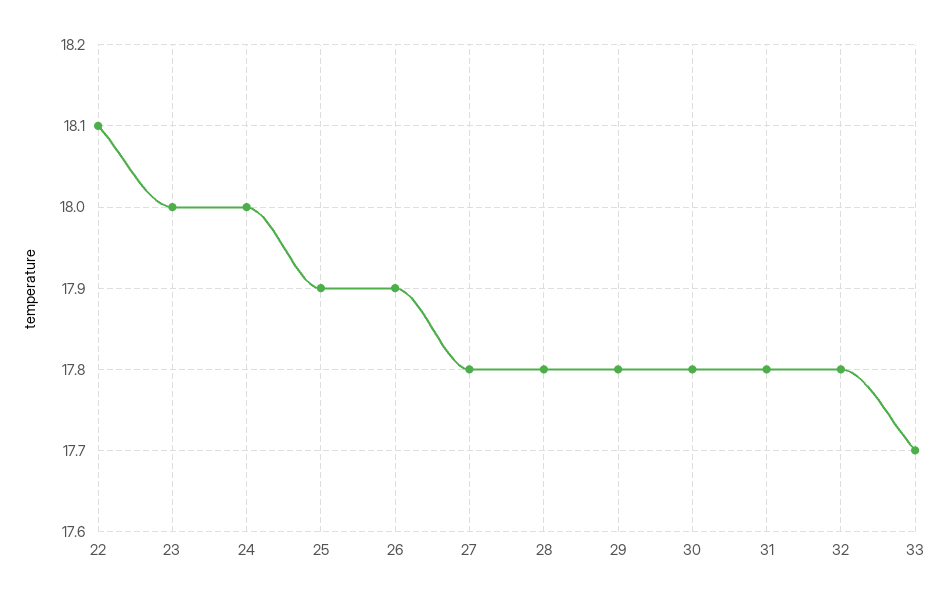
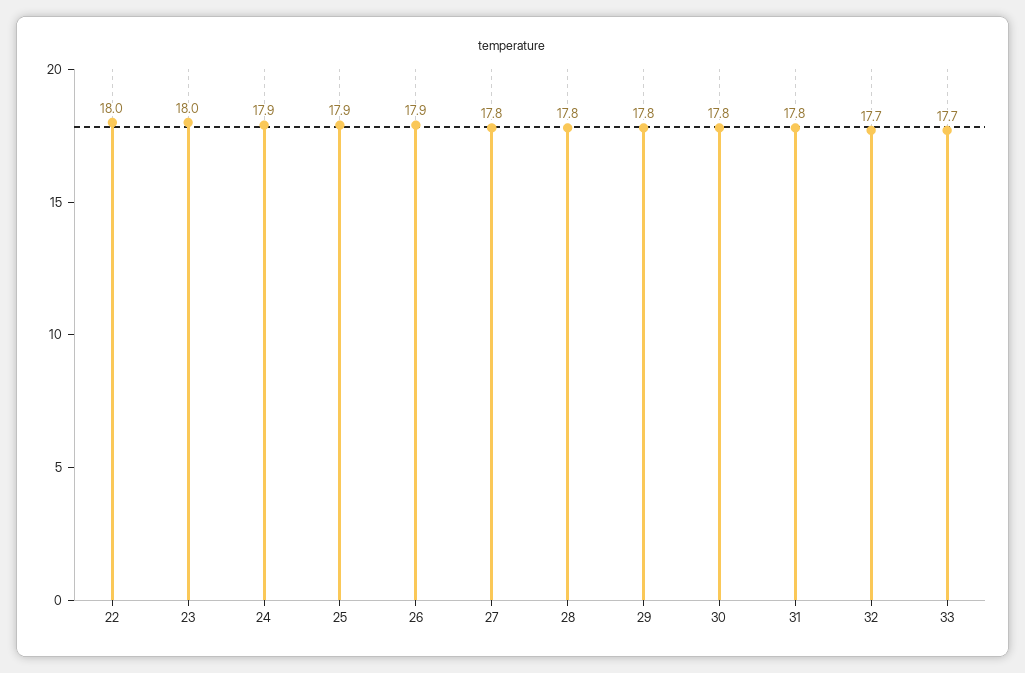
22: 18.1 -> 18
24: 18 -> 17.9
32: 17.8 -> 17.7

